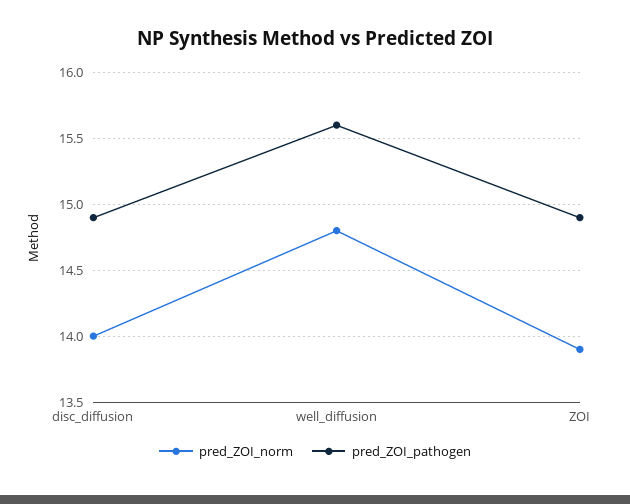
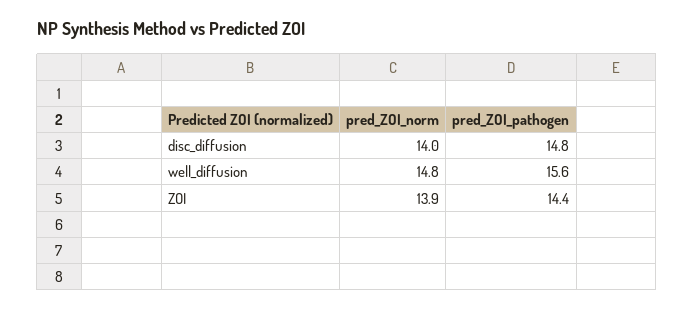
pred_ZOI_pathogen, disc_diffusion: 14.9 -> 14.8
pred_ZOI_pathogen, ZOI: 14.9 -> 14.4

